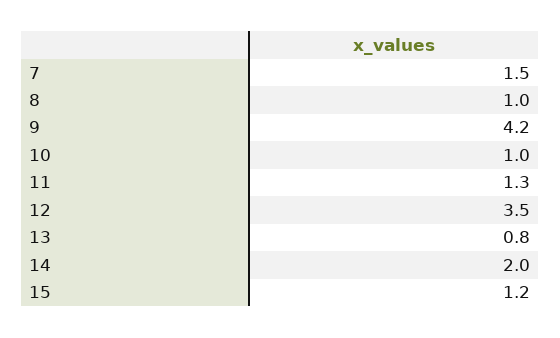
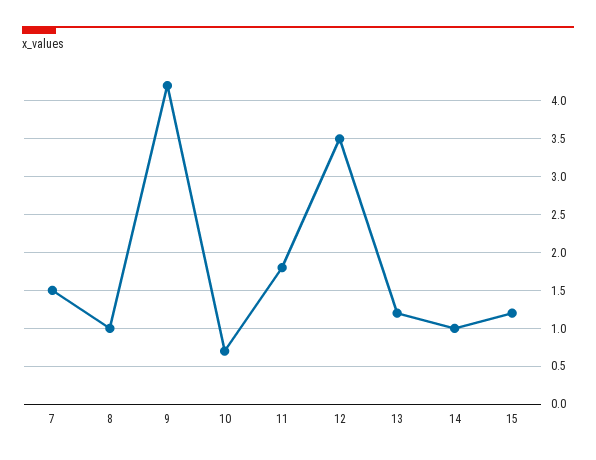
10: 1 -> 0.7
11: 1.3 -> 1.8
13: 0.8 -> 1.2
14: 2 -> 1

